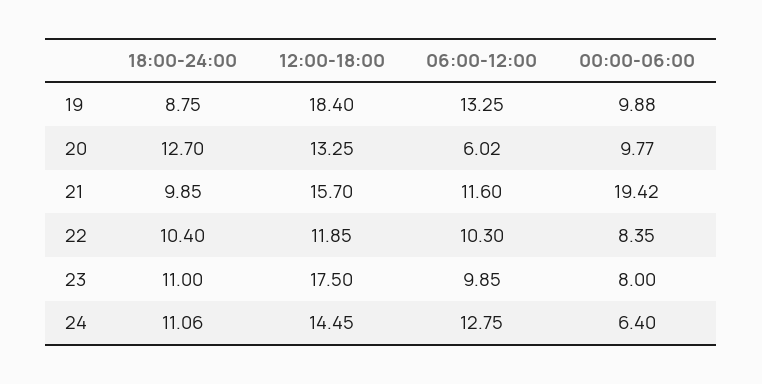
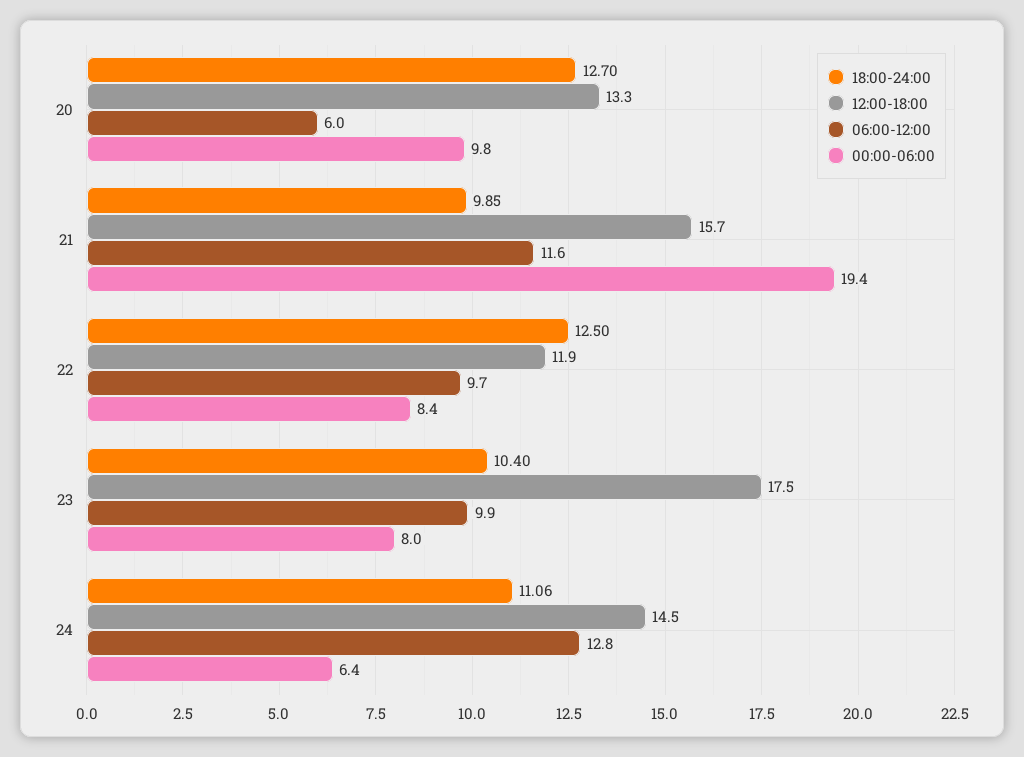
18:00-24:00, 19: 8.75 -> none
12:00-18:00, 19: 18.4 -> none
06:00-12:00, 19: 13.25 -> none
00:00-06:00, 19: 9.88 -> none
18:00-24:00, 22: 10.4 -> 12.5
06:00-12:00, 22: 10.3 -> 9.7
18:00-24:00, 23: 11 -> 10.4

